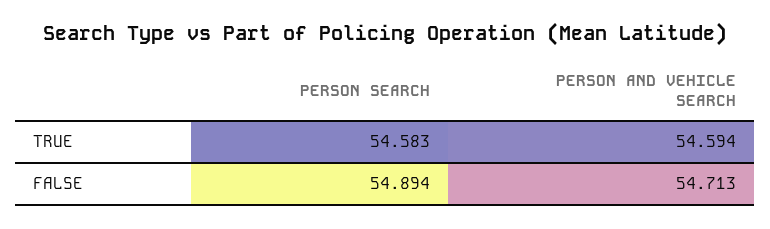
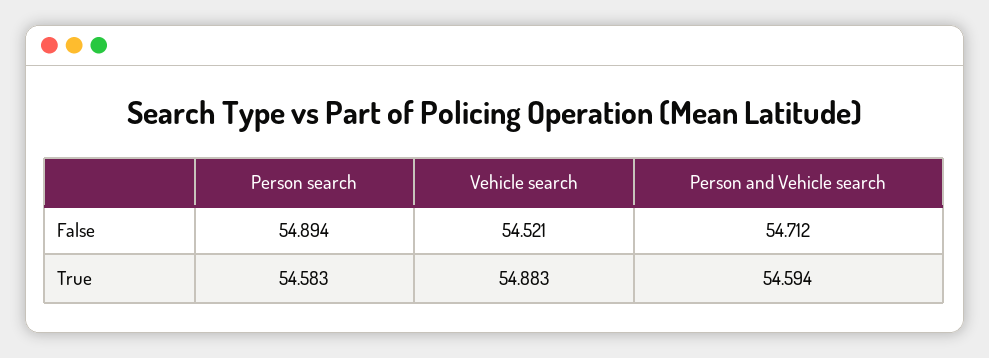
PERSON AND VEHICLE SEARCH, FALSE: 54.713 -> 54.712
Vehicle search, FALSE: none -> 54.521
Vehicle search, TRUE: none -> 54.883

